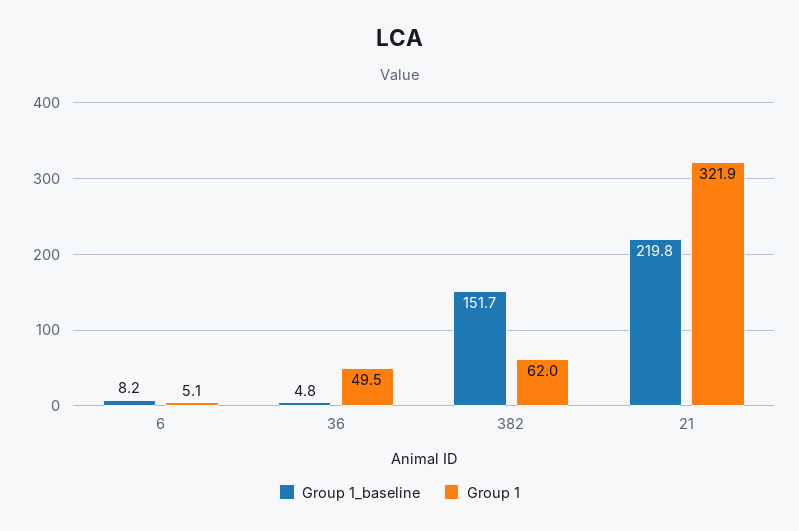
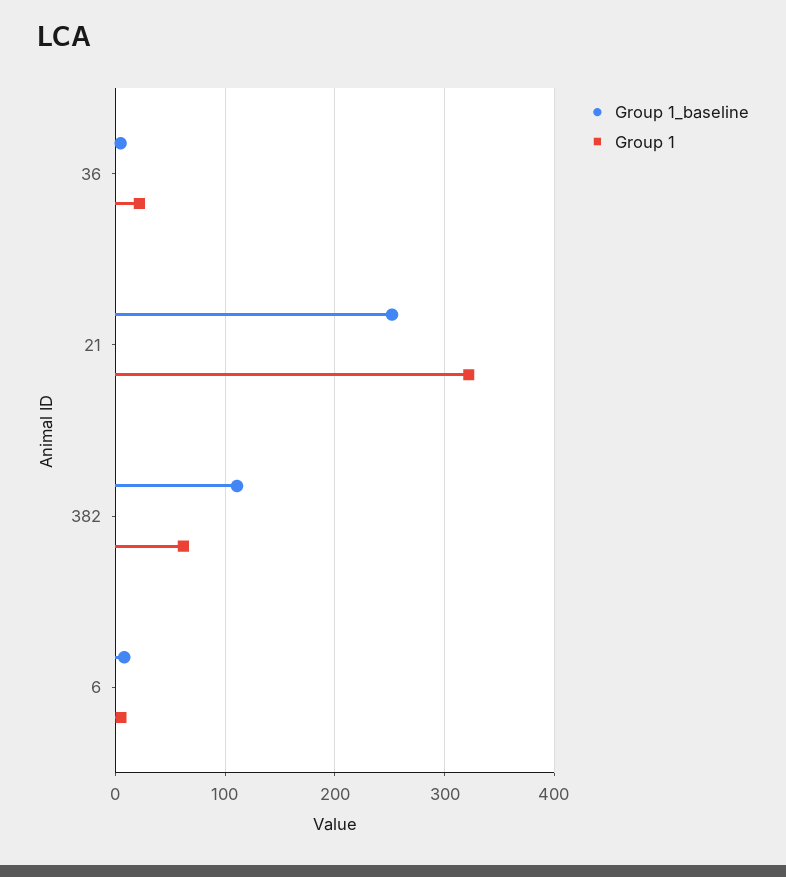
Group 1, 36: 49.5 -> 20
Group 1_baseline, 382: 151.7 -> 110
Group 1_baseline, 21: 219.8 -> 250

